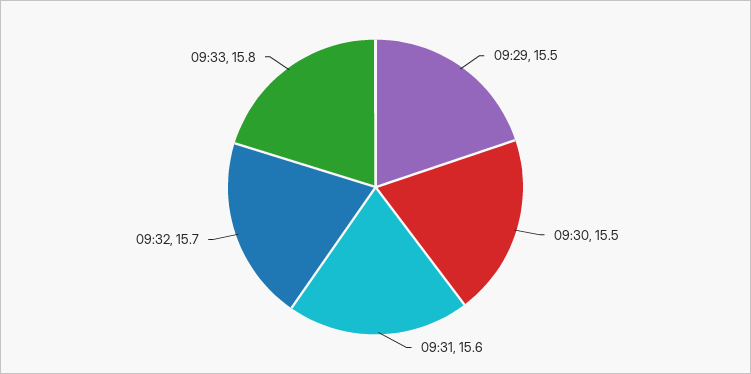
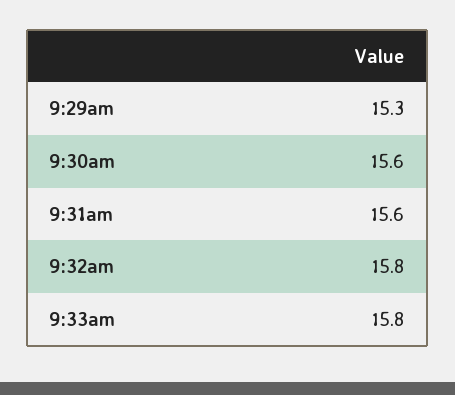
09:29: 15.5 -> 15.3
09:30: 15.5 -> 15.6
09:32: 15.7 -> 15.8

